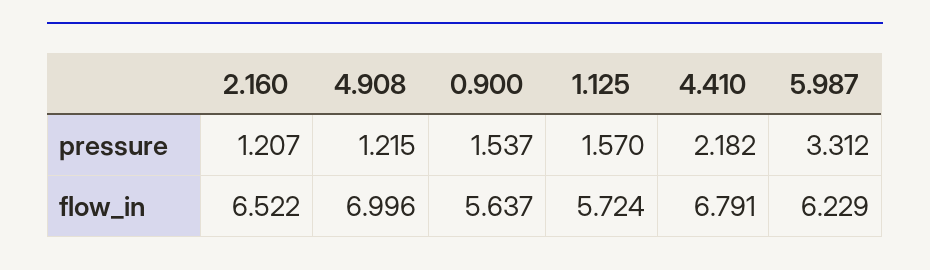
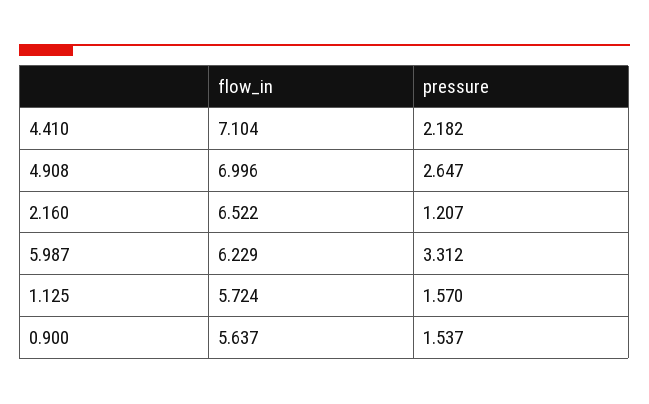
4.908, pressure: 1.215 -> 2.647
4.410, flow_in: 6.791 -> 7.104

